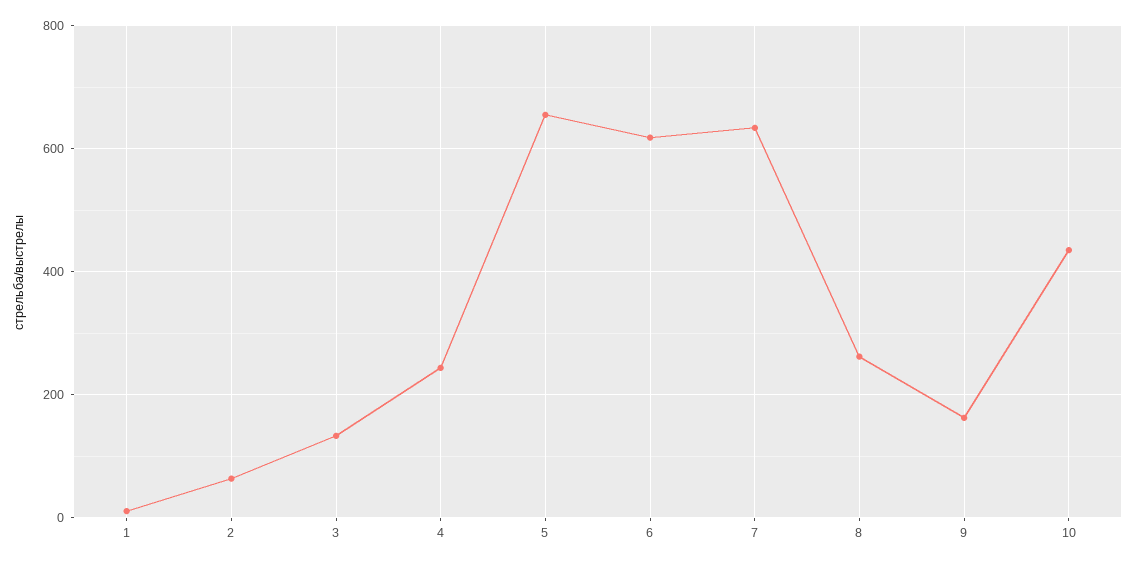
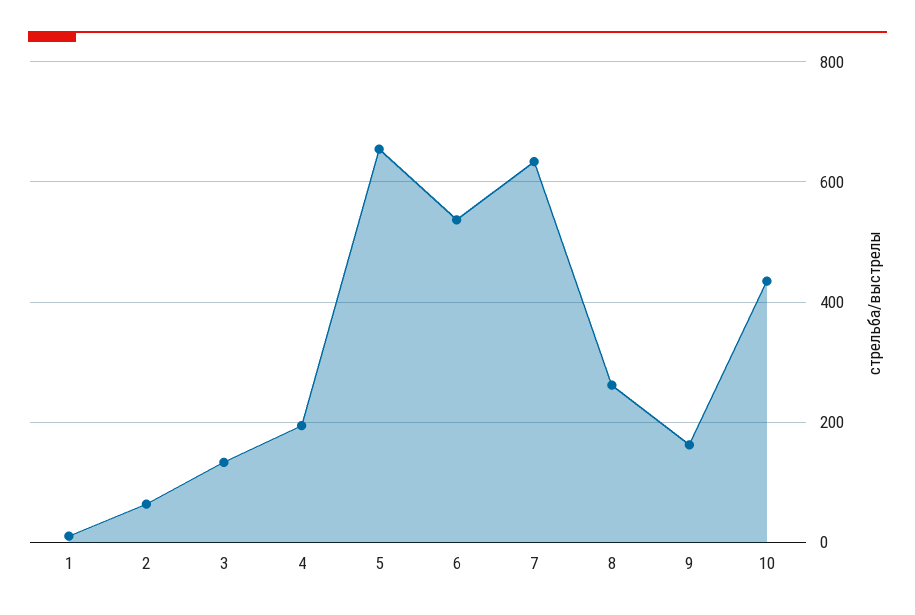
4: 240 -> 200
6: 620 -> 540

